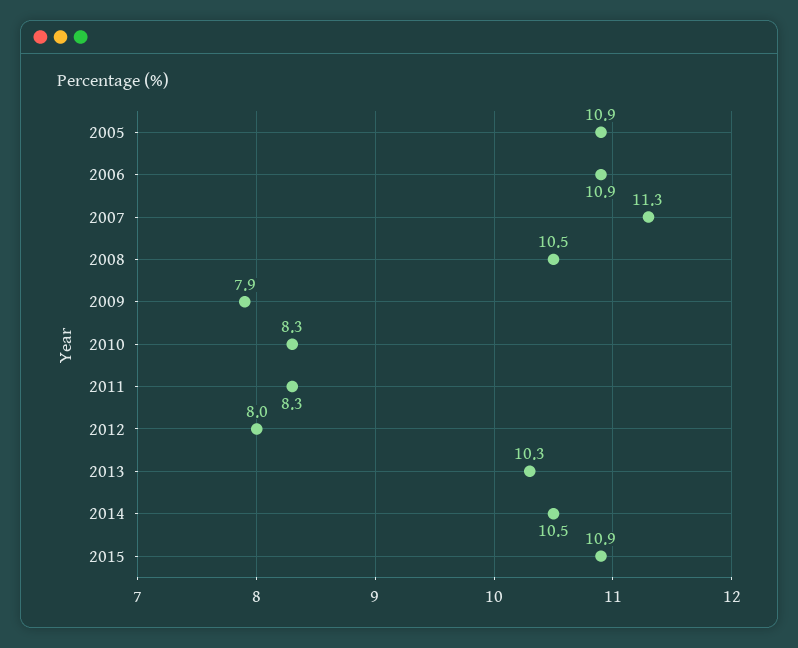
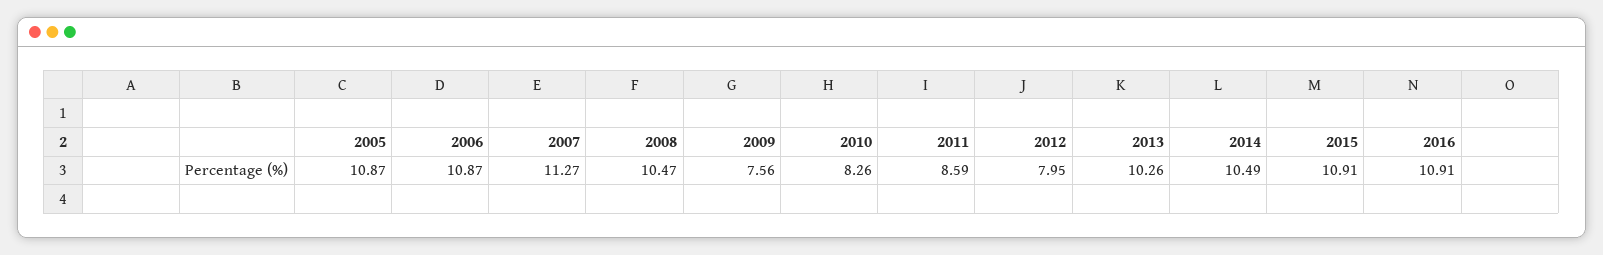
2009: 7.9 -> 7.56
2011: 8.3 -> 8.59
2016: none -> 10.91

